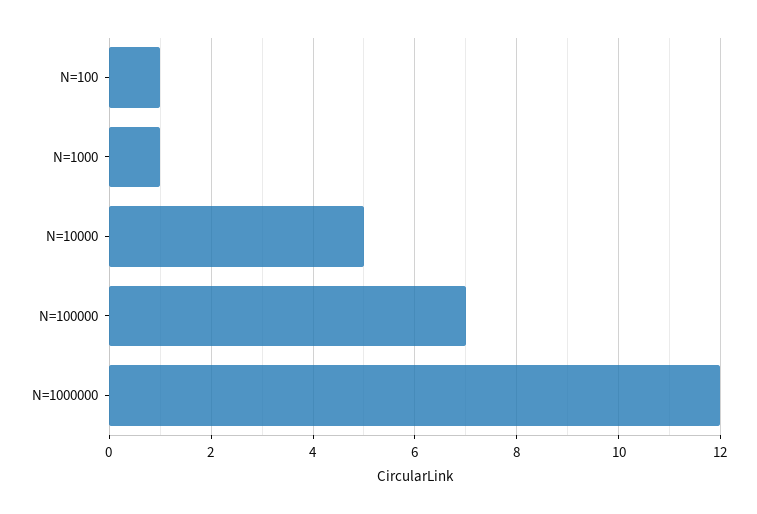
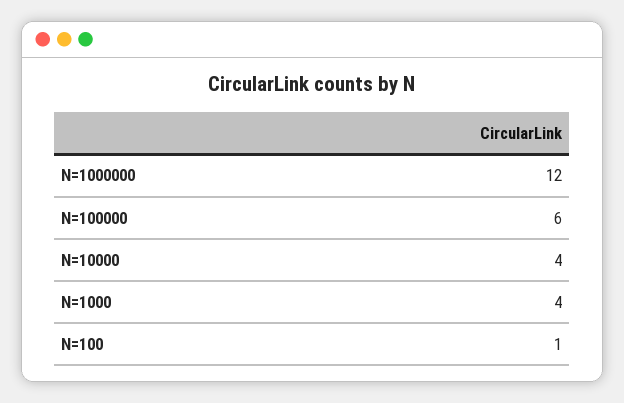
N=1000: 1 -> 4
N=10000: 5 -> 4
N=100000: 7 -> 6

